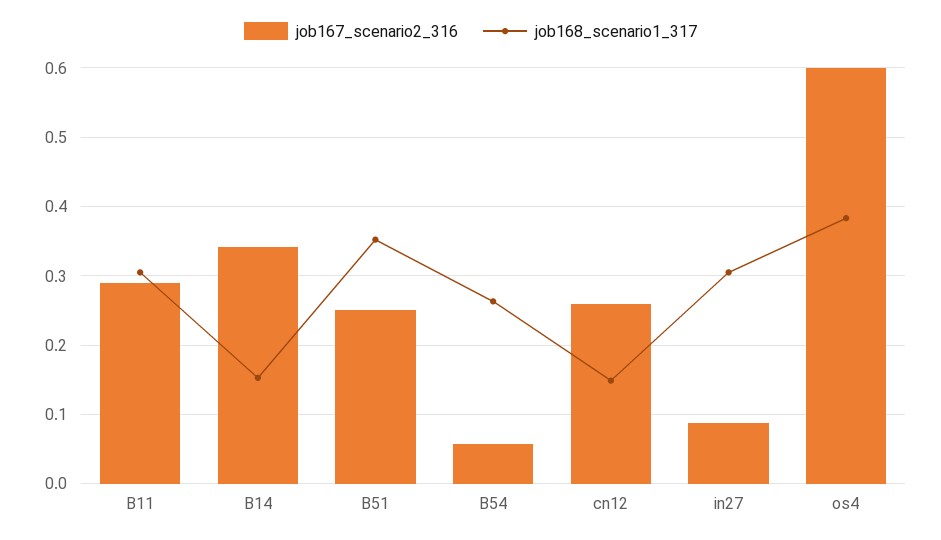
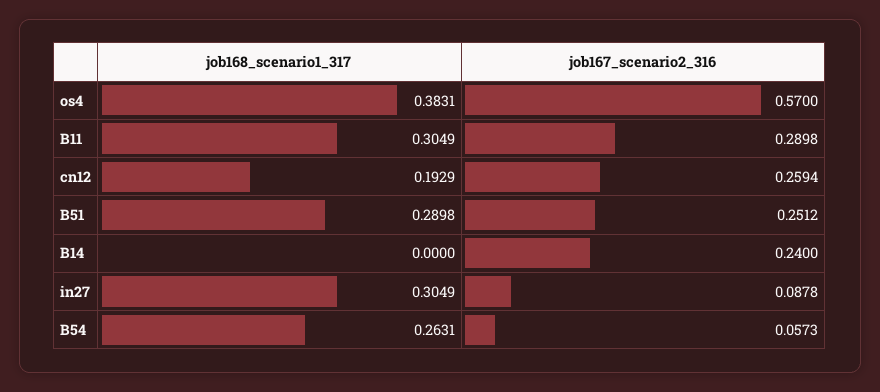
job167_scenario2_316, B14: 0.34 -> 0.24
job168_scenario1_317, B14: 0.15 -> 0
job168_scenario1_317, B51: 0.35 -> 0.2898
job168_scenario1_317, cn12: 0.15 -> 0.1929
job167_scenario2_316, os4: 0.6 -> 0.57

